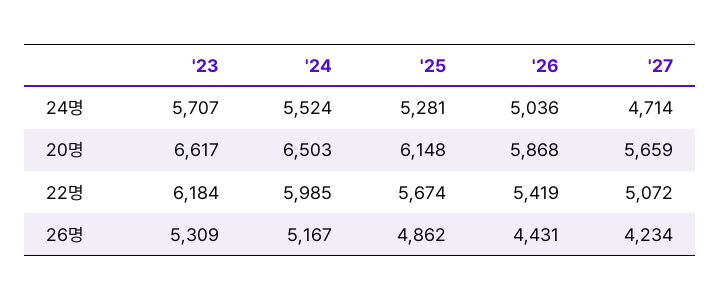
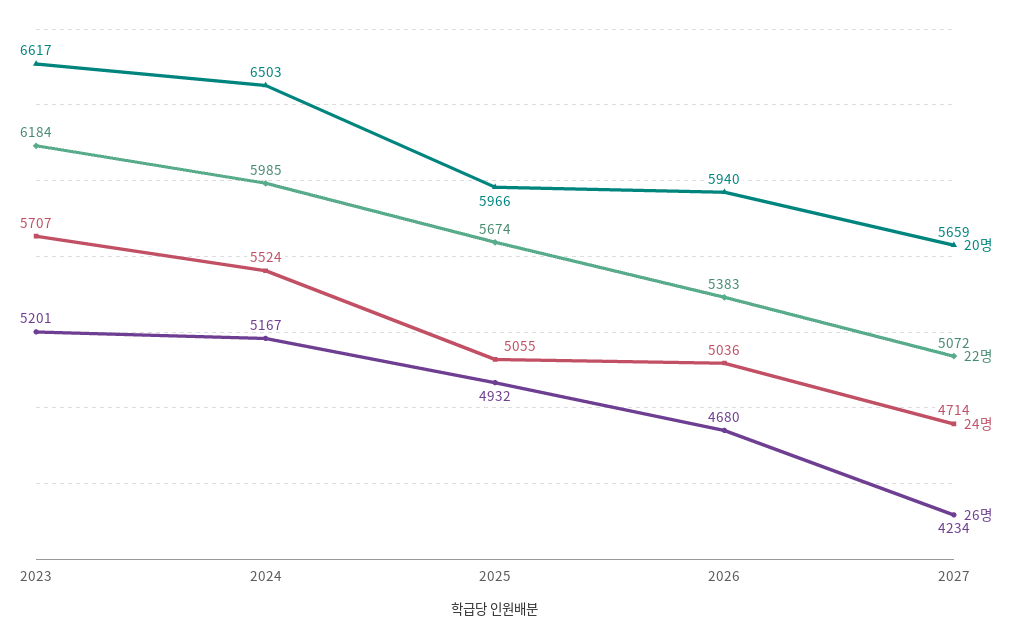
24명, '25: 5281 -> 5055
20명, '25: 6148 -> 5966
20명, '26: 5868 -> 5940
22명, '26: 5419 -> 5383
26명, '23: 5309 -> 5201
26명, '25: 4862 -> 4932
26명, '26: 4431 -> 4680

